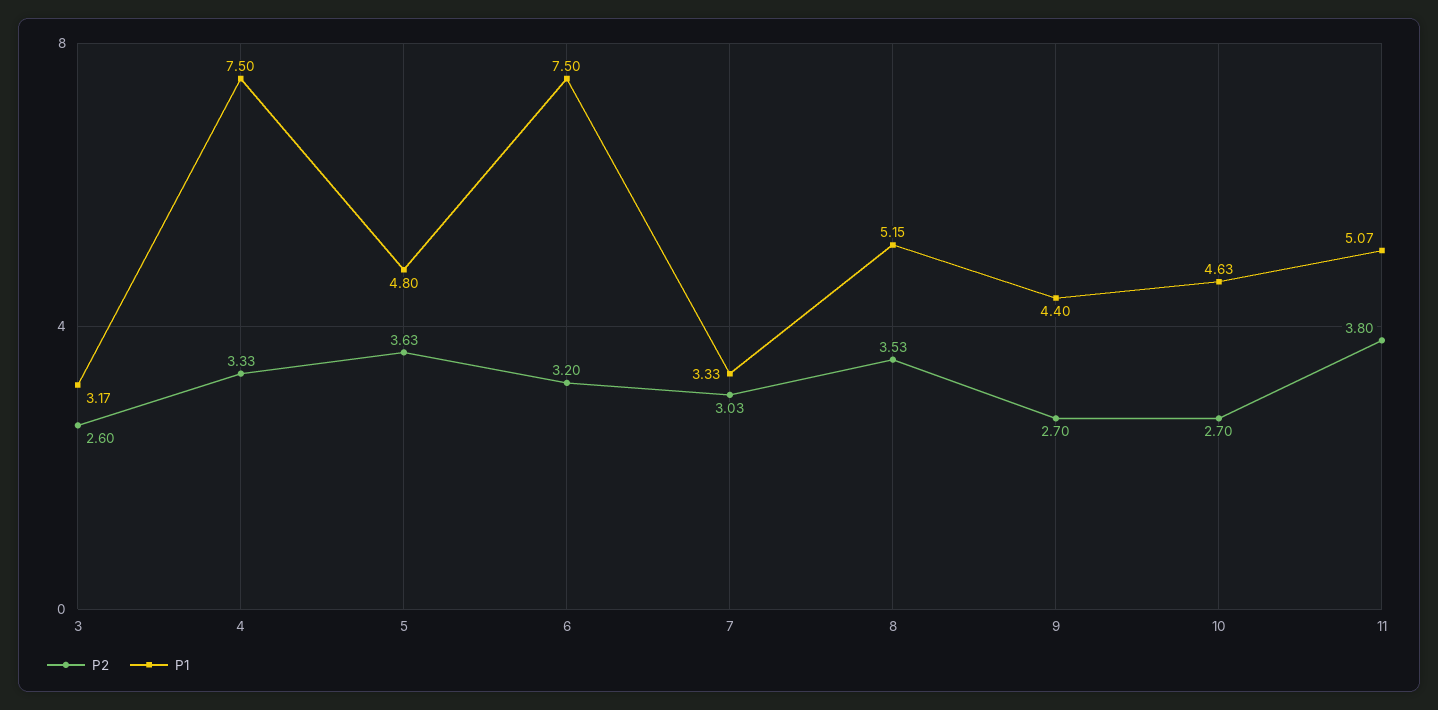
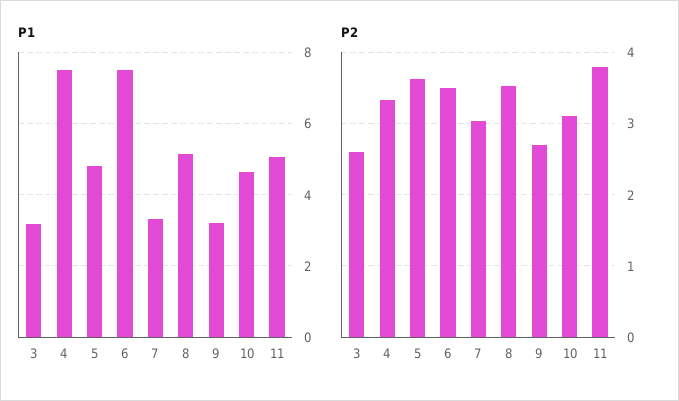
P2, 6: 3.2 -> 3.5
P1, 9: 4.4 -> 3.2
P2, 10: 2.7 -> 3.1

